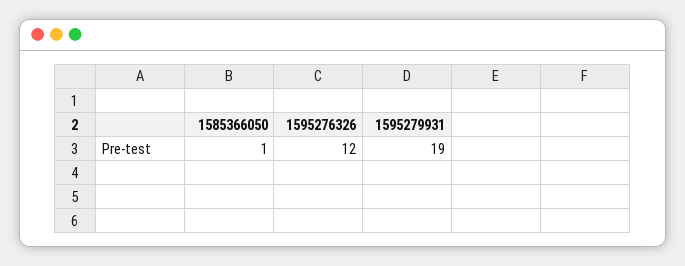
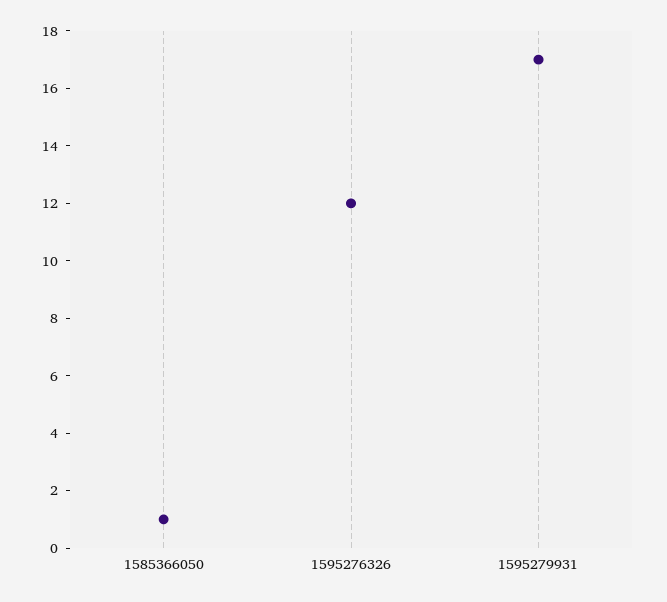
1595279931: 19 -> 17

